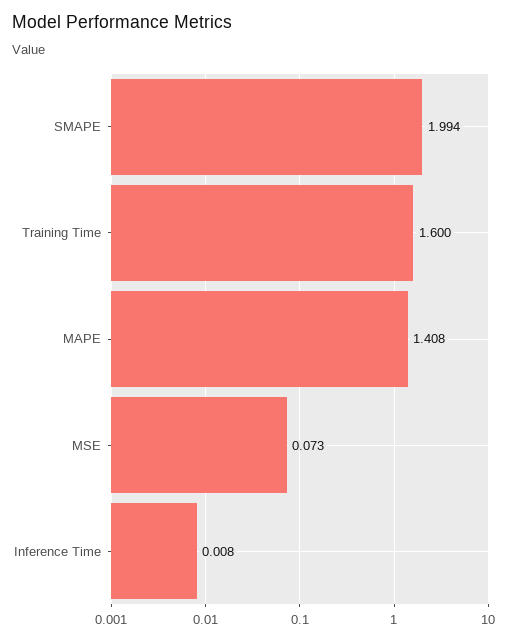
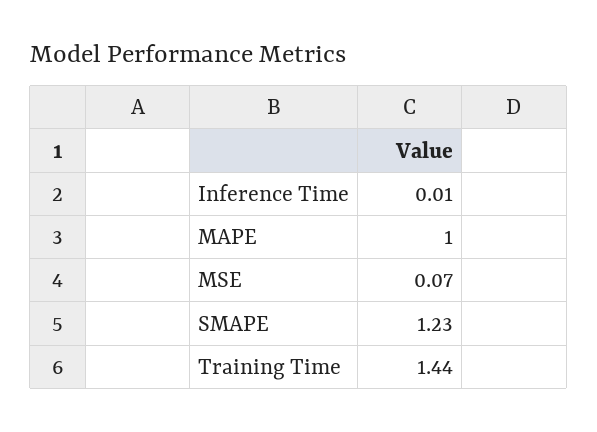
SMAPE: 1.994 -> 1.23
Training Time: 1.6 -> 1.44
MAPE: 1.408 -> 1

